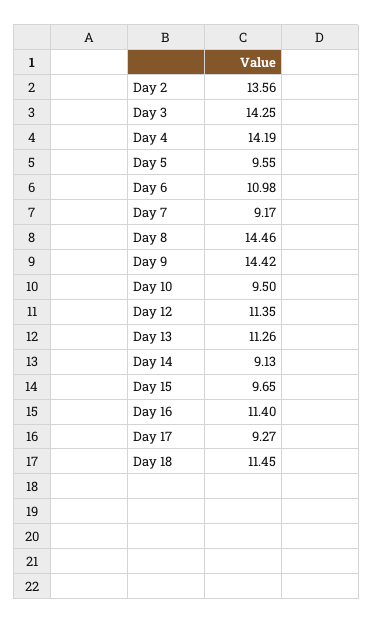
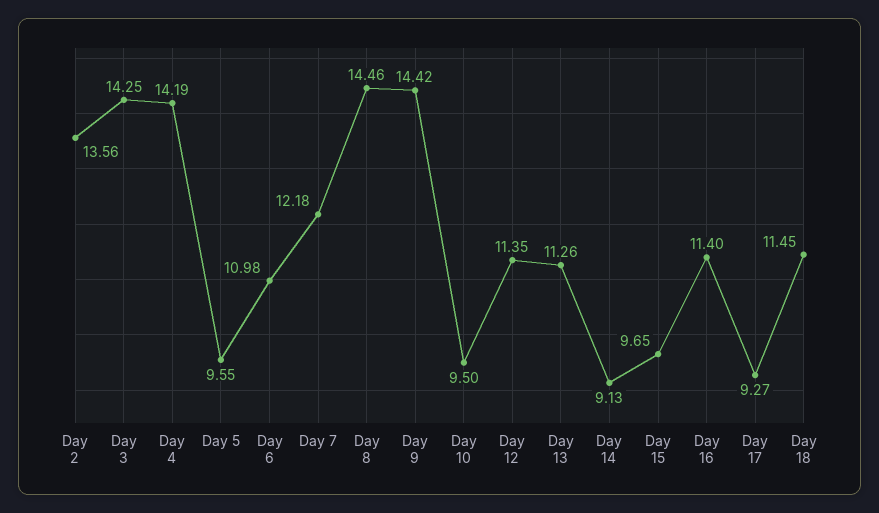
Day 7: 9.17 -> 12.18

